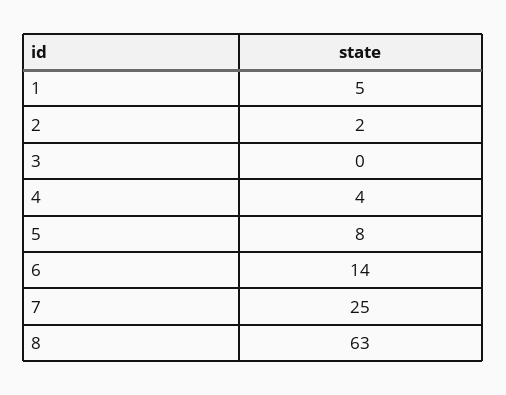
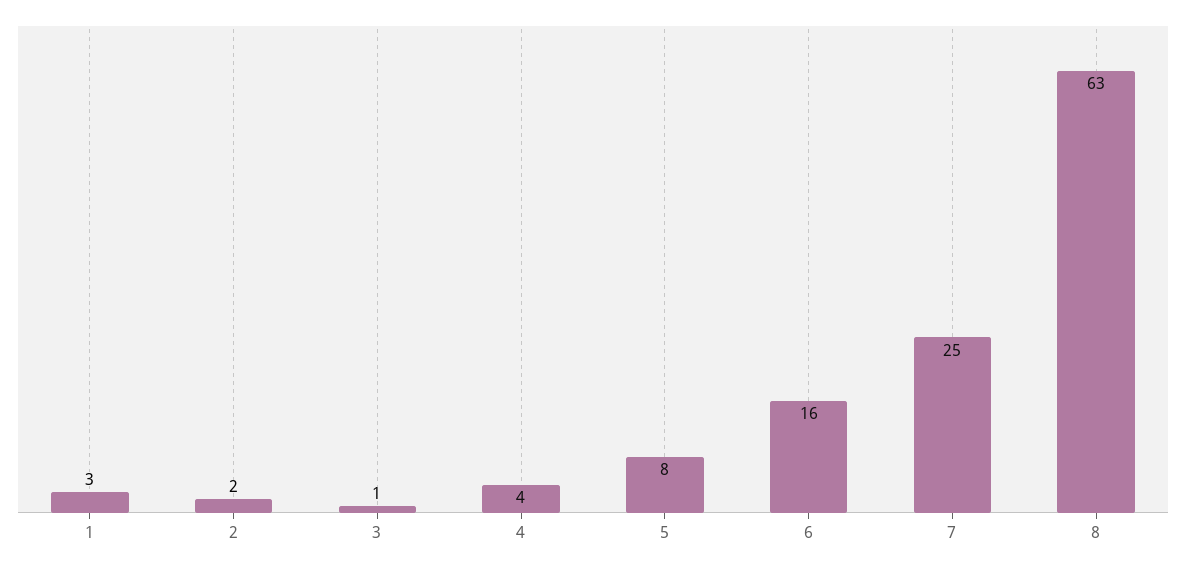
1: 5 -> 3
3: 0 -> 1
6: 14 -> 16

